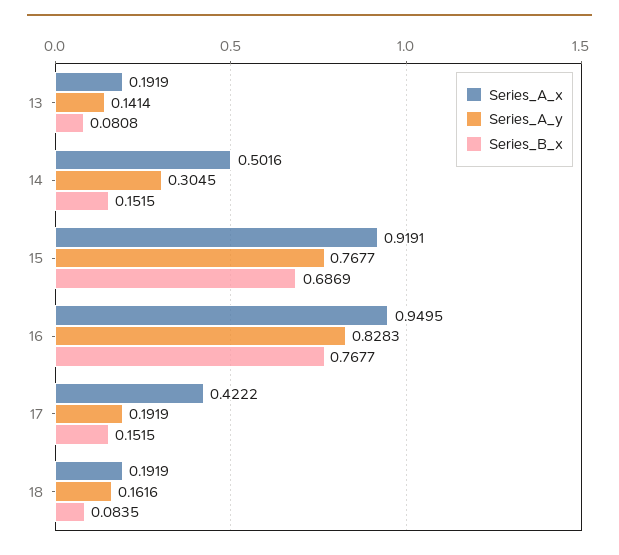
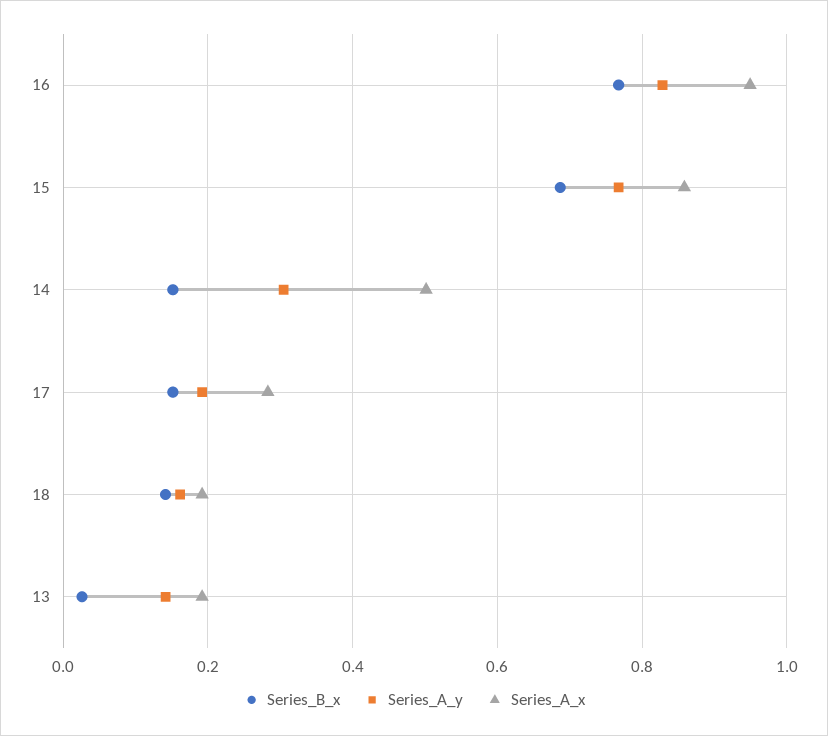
Series_B_x, 13: 0.0808 -> 0.02
Series_A_x, 15: 0.9191 -> 0.86
Series_A_x, 17: 0.4222 -> 0.28
Series_B_x, 18: 0.0835 -> 0.14

